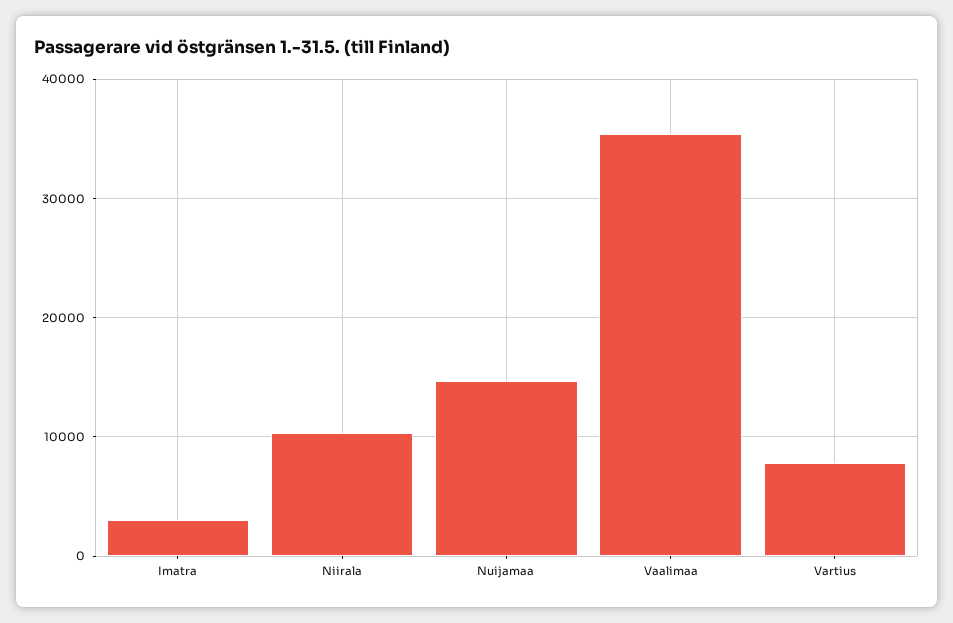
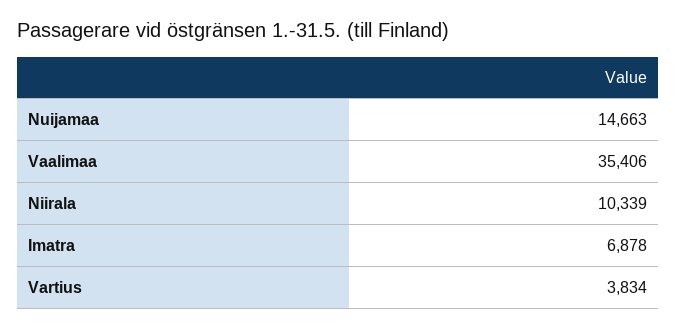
Imatra: 3000 -> 6878
Vartius: 8000 -> 3834

